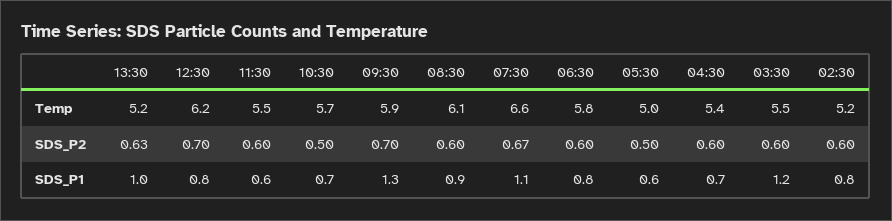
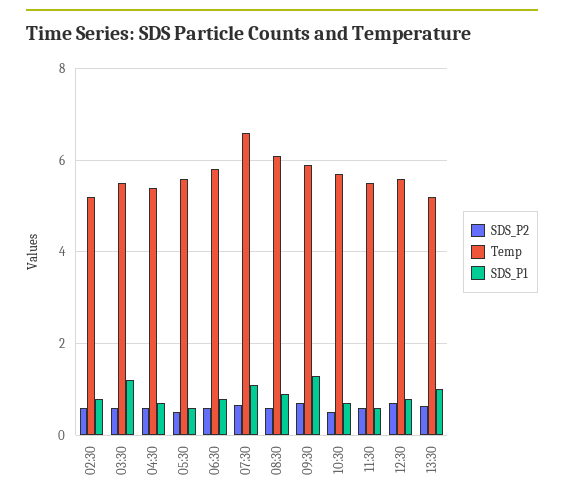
Temp, 12:30: 6.2 -> 5.6
Temp, 05:30: 5 -> 5.6

